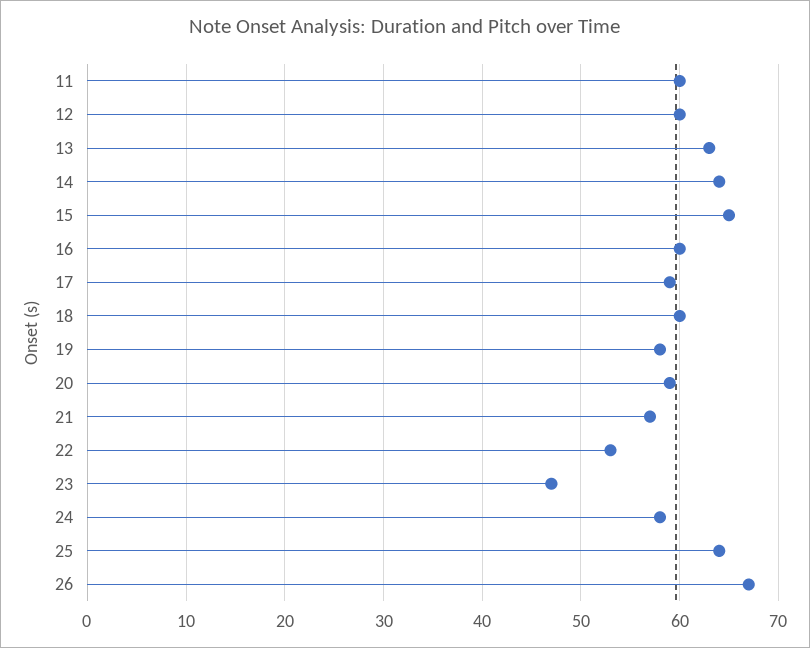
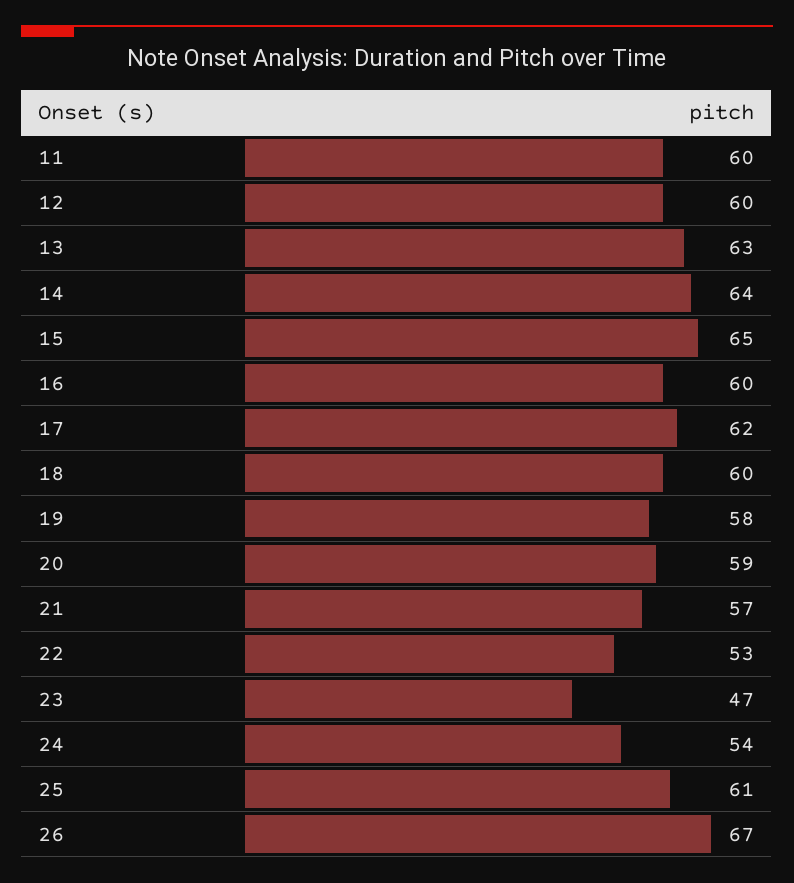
17: 59 -> 62
24: 58 -> 54
25: 64 -> 61

